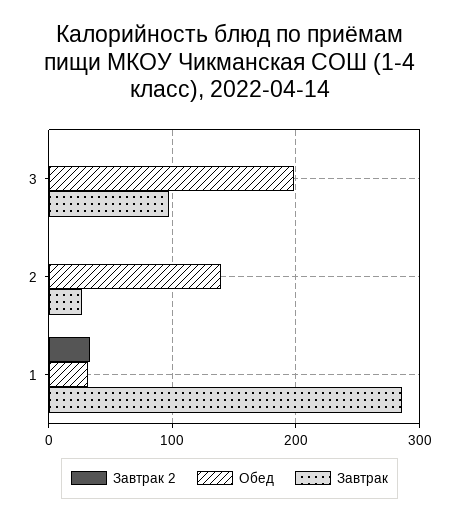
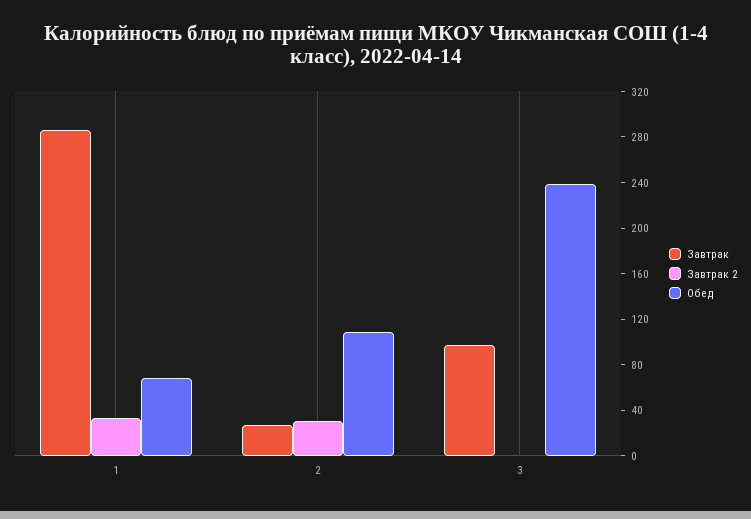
Обед, 3: 200 -> 240
Завтрак 2, 2: 0 -> 30
Обед, 2: 140 -> 110
Обед, 1: 30 -> 70

